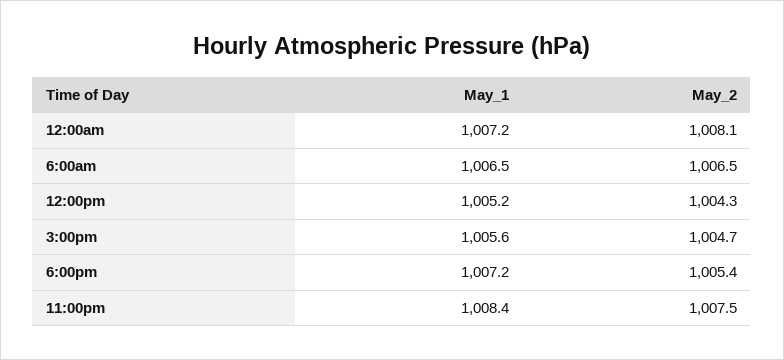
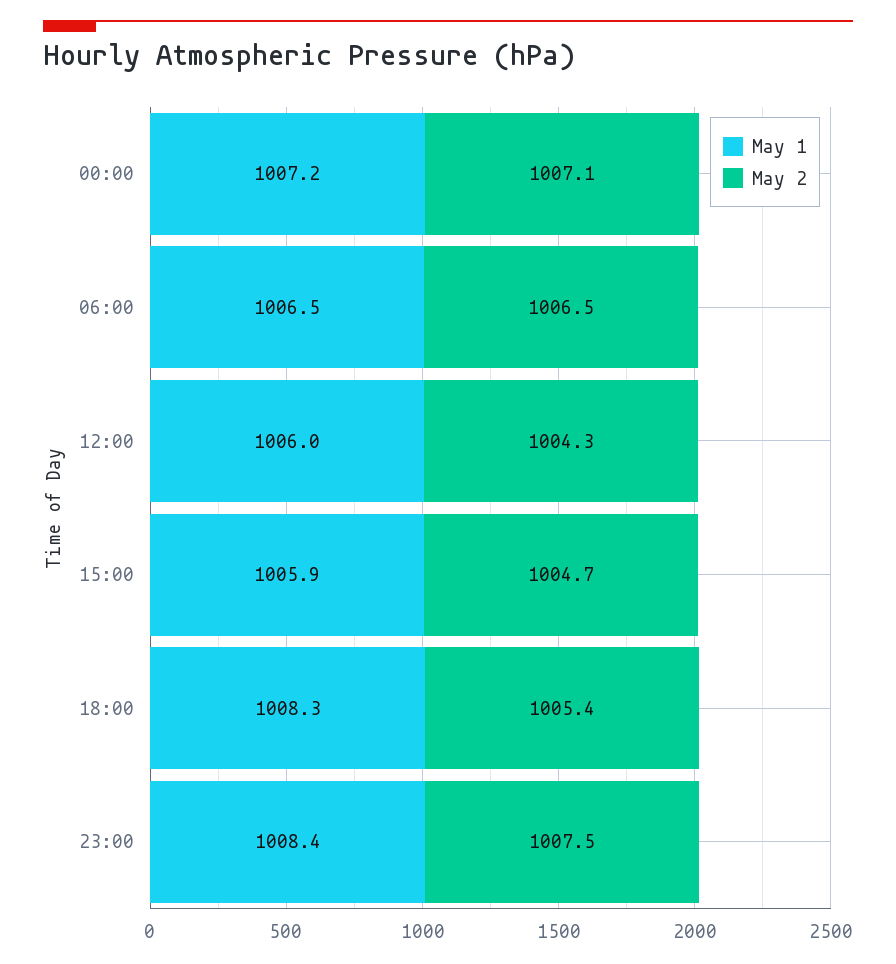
May_2, 12:00am: 1008.1 -> 1007.1
May_1, 12:00pm: 1005.2 -> 1006
May_1, 3:00pm: 1005.6 -> 1005.9
May_1, 6:00pm: 1007.2 -> 1008.3

